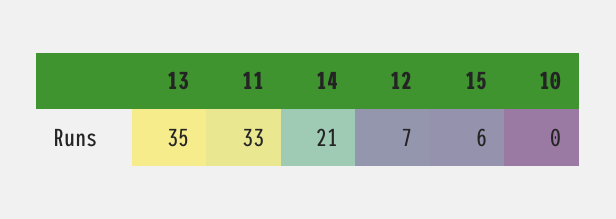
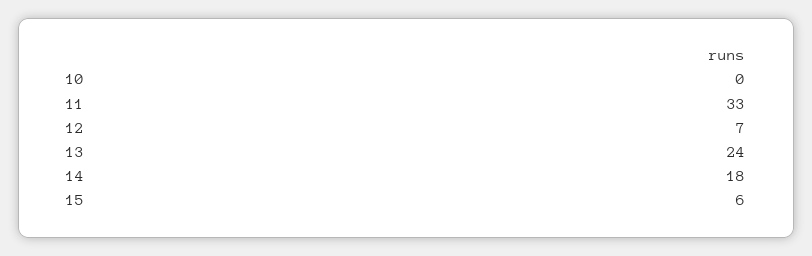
13: 35 -> 24
14: 21 -> 18

